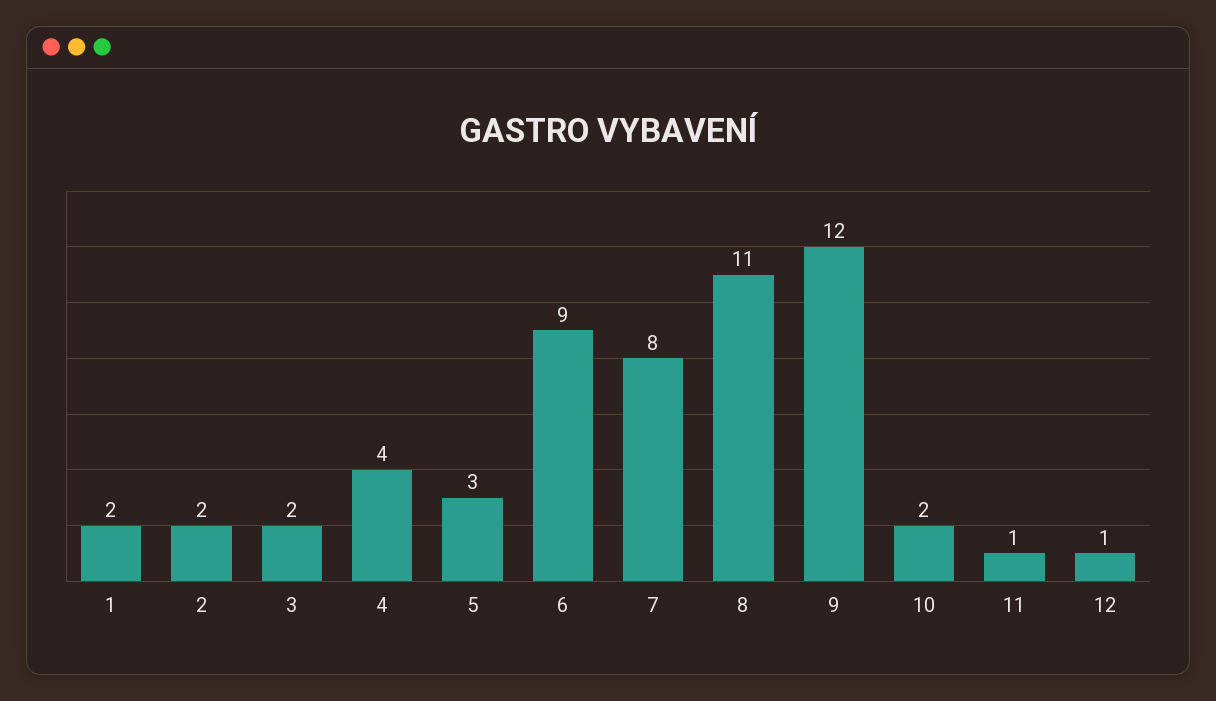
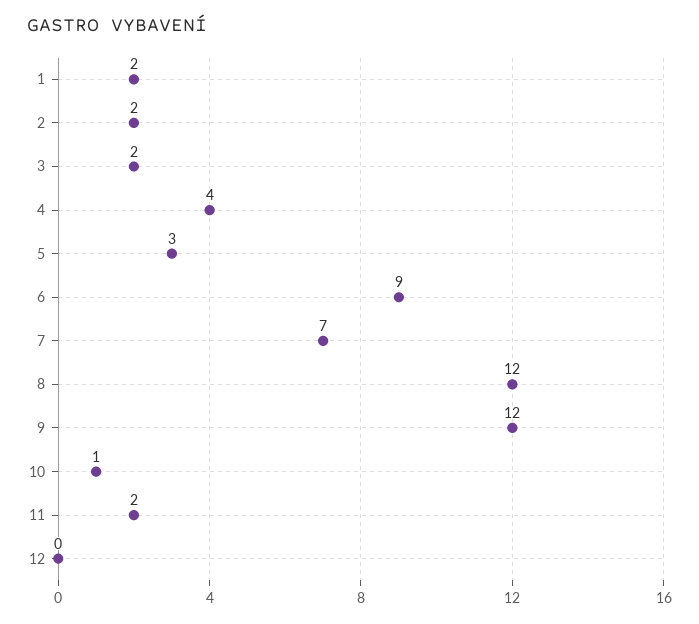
7: 8 -> 7
8: 11 -> 12
10: 2 -> 1
11: 1 -> 2
12: 1 -> 0

